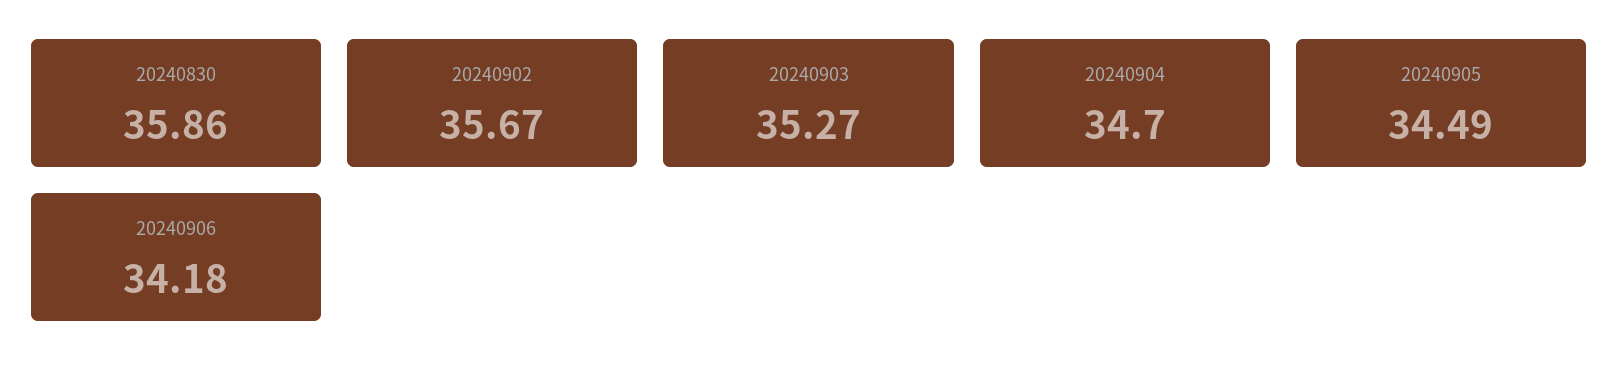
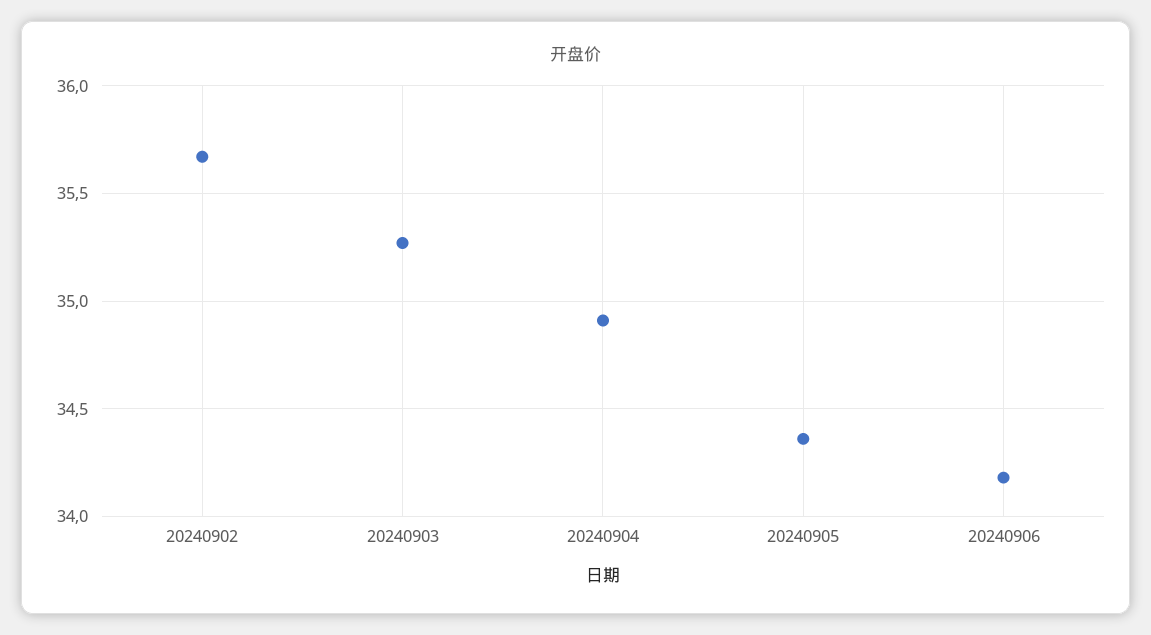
20240830: 35.86 -> none
20240904: 34.7 -> 34.9
20240905: 34.49 -> 34.35

